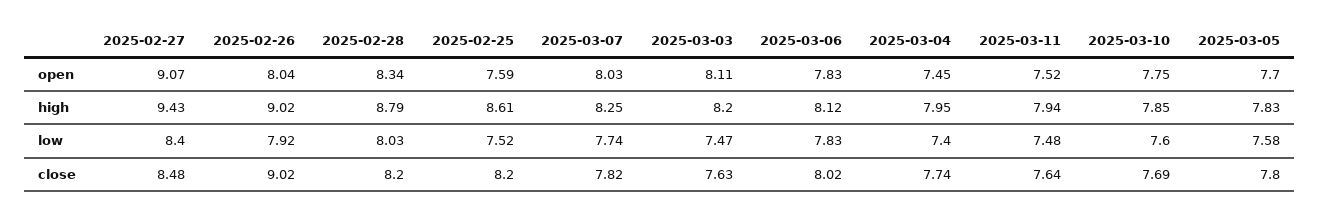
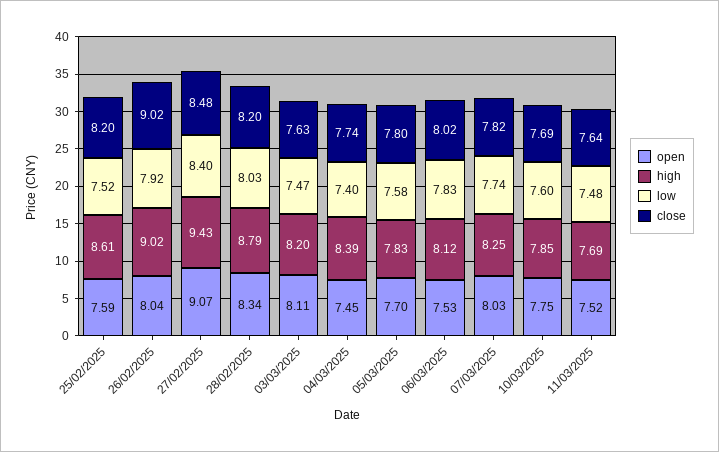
open, 2025-03-06: 7.83 -> 7.53
high, 2025-03-04: 7.95 -> 8.39
high, 2025-03-11: 7.94 -> 7.69

